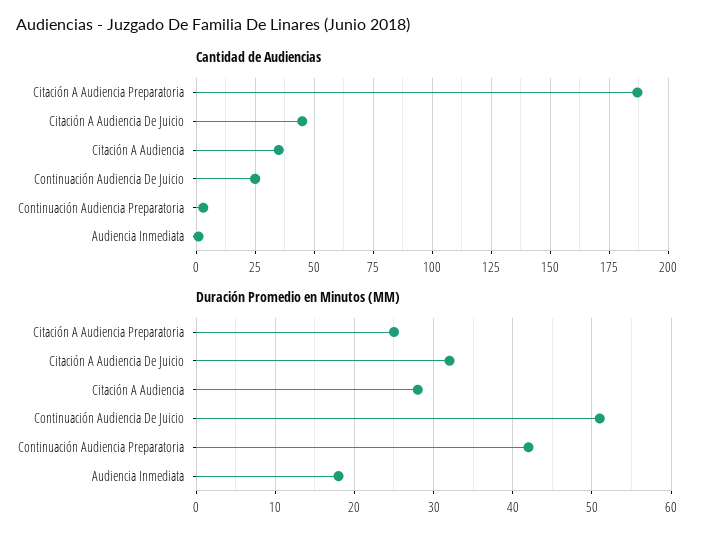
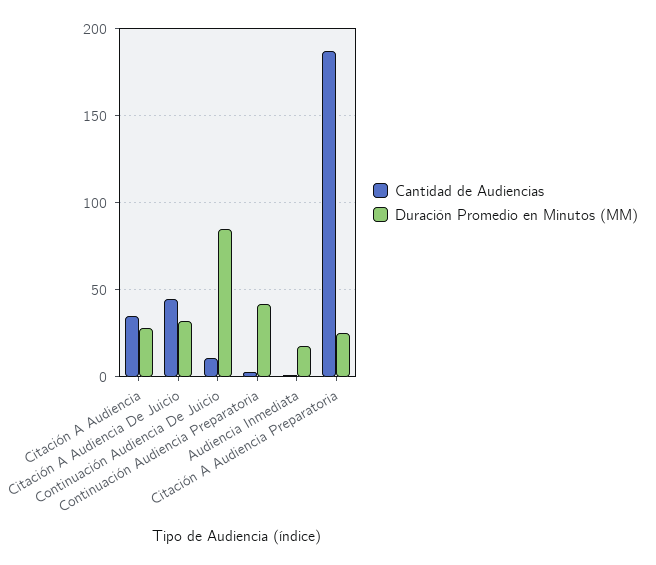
Cantidad de Audiencias, Continuación Audiencia De Juicio: 25 -> 10
Duración Promedio en Minutos (MM), Continuación Audiencia De Juicio: 51 -> 85

